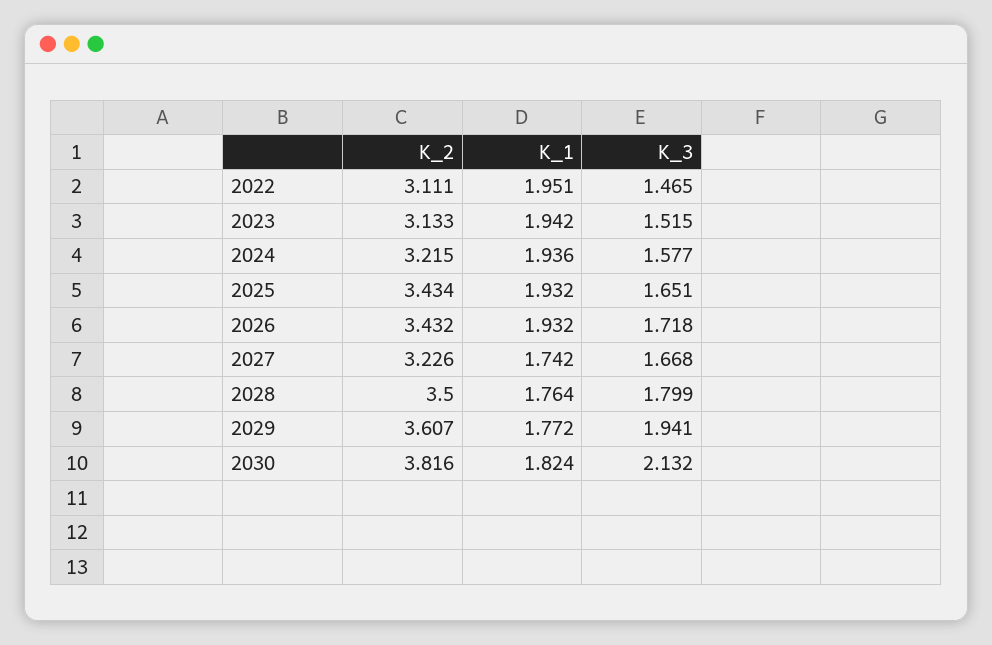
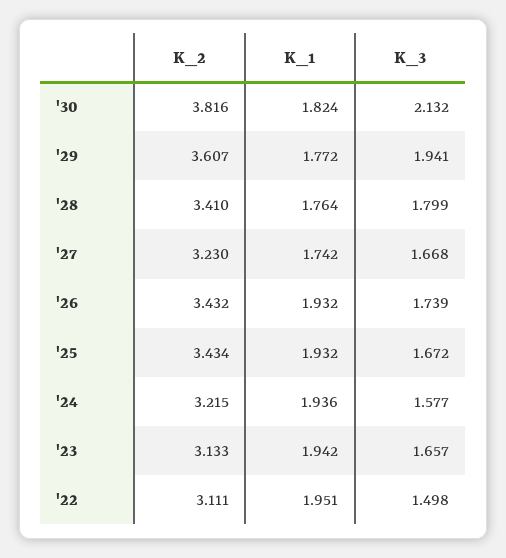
K_3, 2022: 1.465 -> 1.498
K_3, 2023: 1.515 -> 1.657
K_3, 2025: 1.651 -> 1.672
K_3, 2026: 1.718 -> 1.739
K_2, 2027: 3.226 -> 3.23
K_2, 2028: 3.5 -> 3.41

